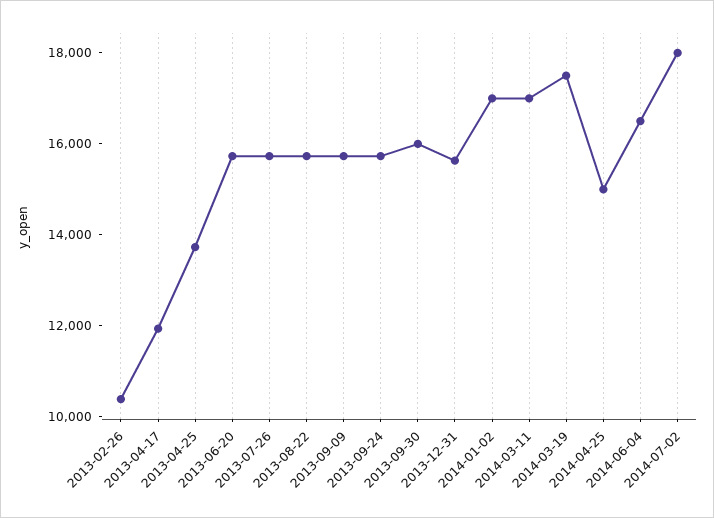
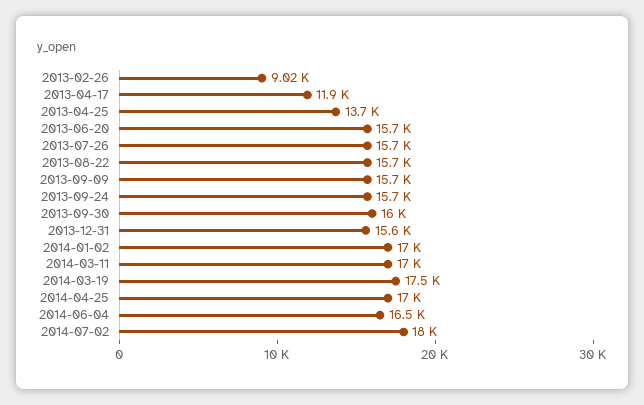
2013-02-26: 10500 -> 9020
2014-04-25: 15000 -> 17000

